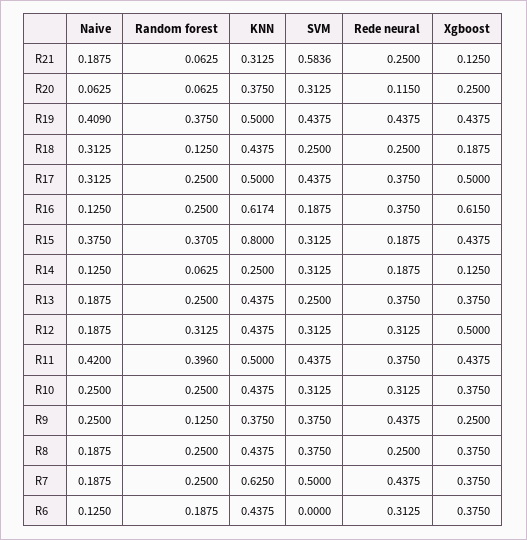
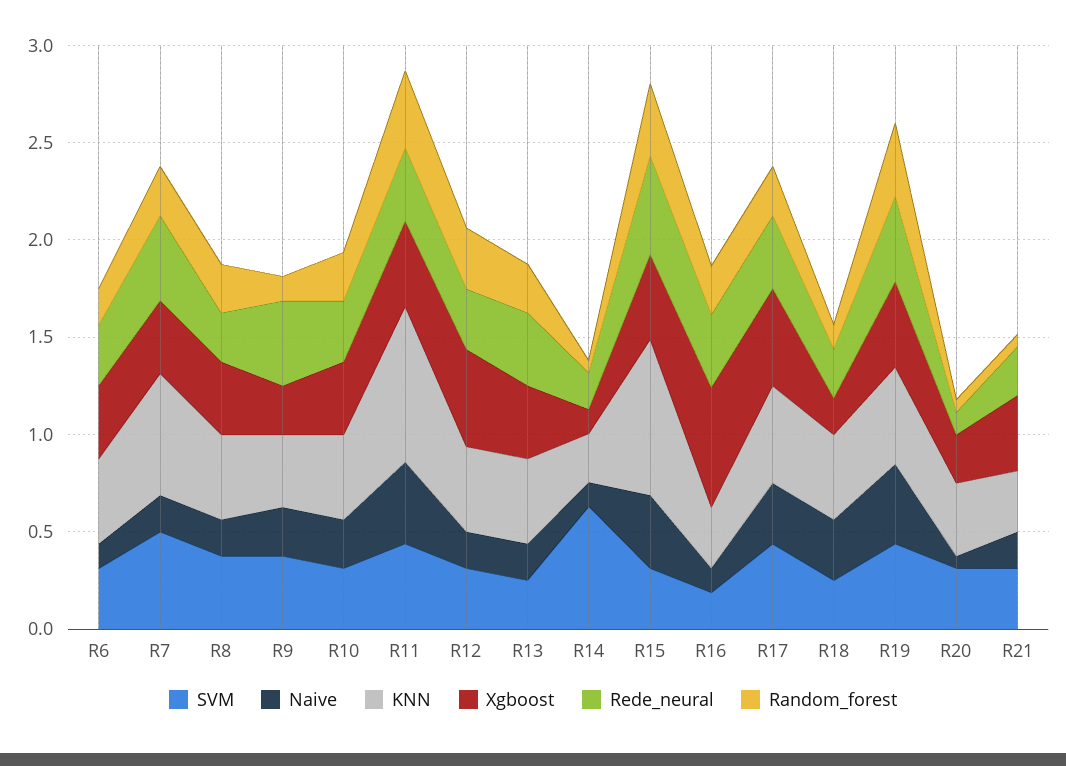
SVM, R21: 0.5836 -> 0.3
Xgboost, R21: 0.125 -> 0.4
KNN, R16: 0.6174 -> 0.3
Rede neural, R15: 0.1875 -> 0.5
SVM, R14: 0.3125 -> 0.6
KNN, R11: 0.5 -> 0.8
SVM, R6: 0 -> 0.3

